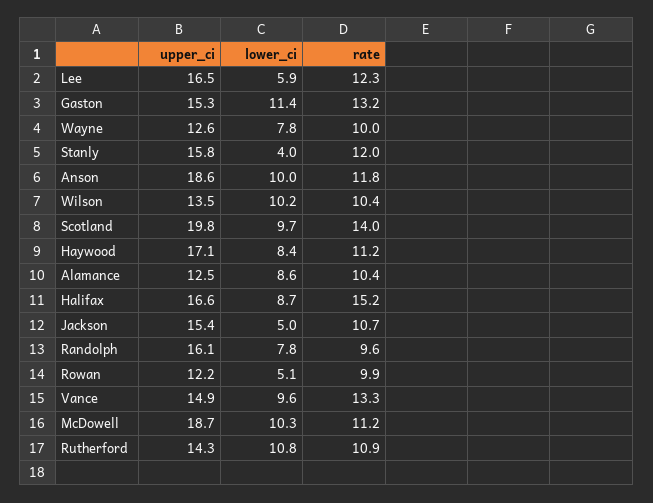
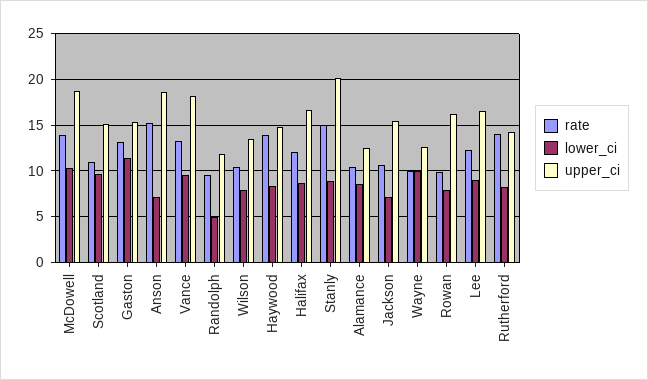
lower_ci, Lee: 5.9 -> 9
lower_ci, Wayne: 7.8 -> 10
upper_ci, Stanly: 15.8 -> 20
lower_ci, Stanly: 4 -> 9
rate, Stanly: 12 -> 15
lower_ci, Anson: 10 -> 7
rate, Anson: 11.8 -> 15
lower_ci, Wilson: 10.2 -> 8
upper_ci, Scotland: 19.8 -> 15
rate, Scotland: 14 -> 11
upper_ci, Haywood: 17.1 -> 15
rate, Haywood: 11.2 -> 14
rate, Halifax: 15.2 -> 12
lower_ci, Jackson: 5 -> 7
upper_ci, Randolph: 16.1 -> 12
lower_ci, Randolph: 7.8 -> 5
upper_ci, Rowan: 12.2 -> 16
lower_ci, Rowan: 5.1 -> 8
upper_ci, Vance: 14.9 -> 18
rate, McDowell: 11.2 -> 14
lower_ci, Rutherford: 10.8 -> 8
rate, Rutherford: 10.9 -> 14

